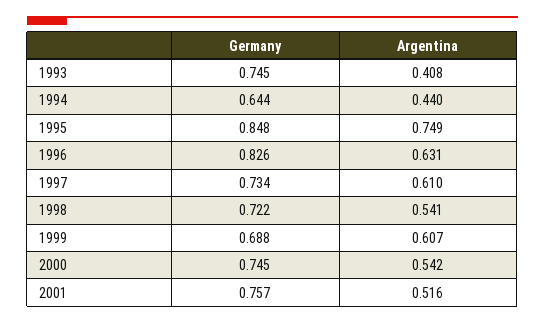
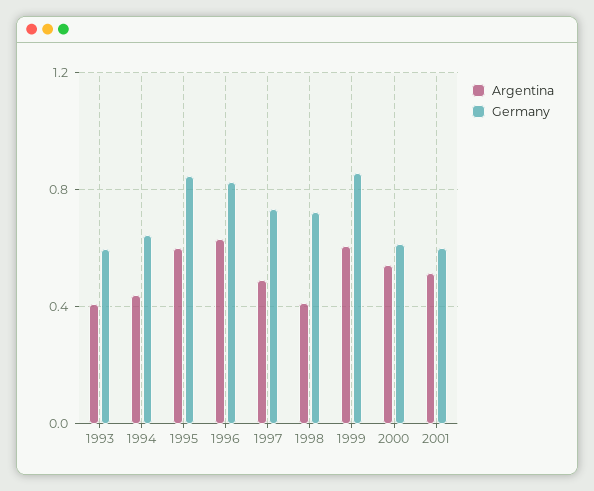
Germany, 1993: 0.745 -> 0.6
Argentina, 1995: 0.749 -> 0.6
Argentina, 1997: 0.61 -> 0.5
Argentina, 1998: 0.541 -> 0.4
Germany, 1999: 0.688 -> 0.85
Germany, 2000: 0.745 -> 0.6
Germany, 2001: 0.757 -> 0.6

